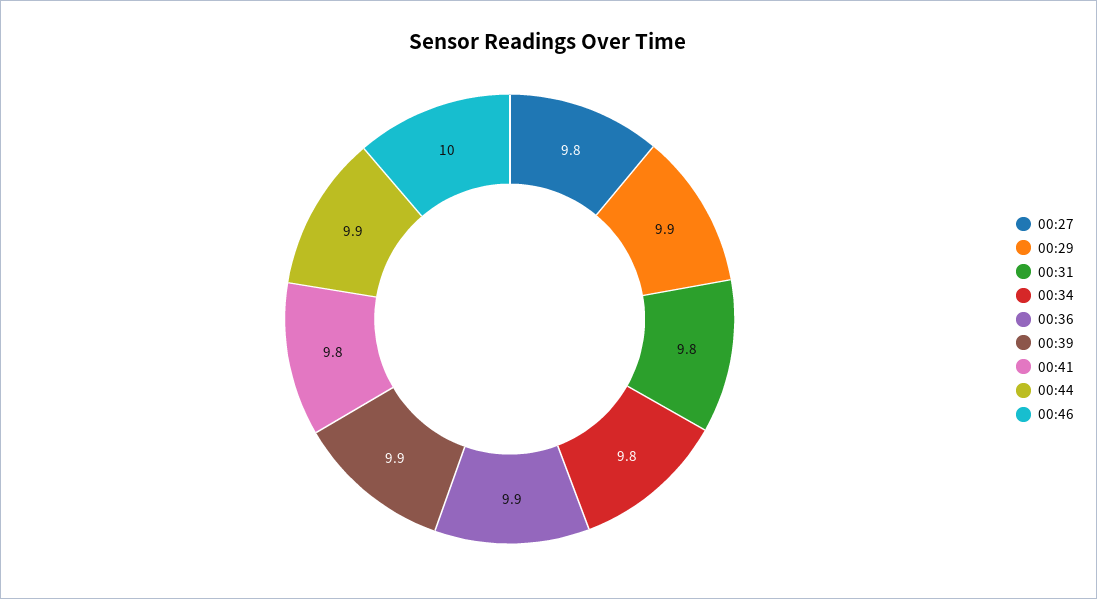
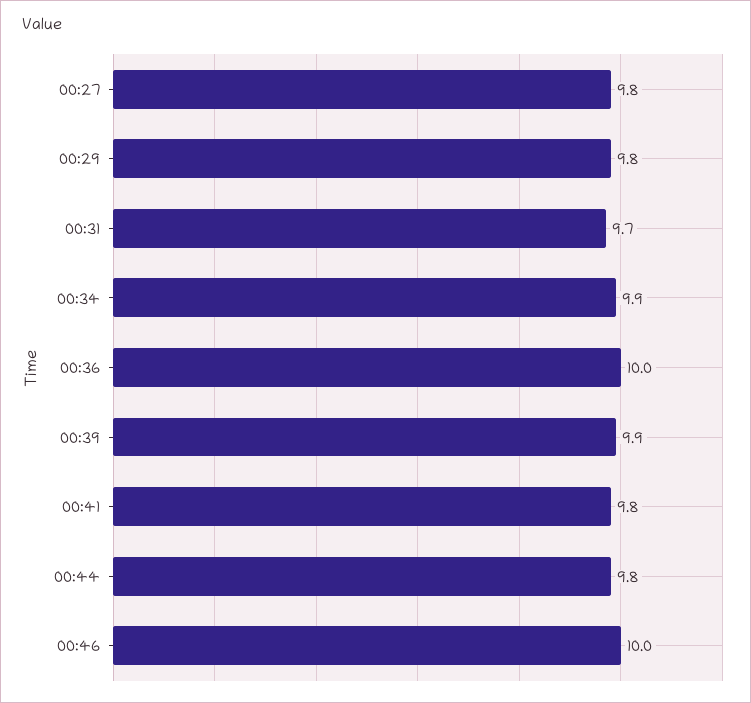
00:29: 9.9 -> 9.8
00:31: 9.8 -> 9.7
00:34: 9.8 -> 9.9
00:36: 9.9 -> 10
00:44: 9.9 -> 9.8

